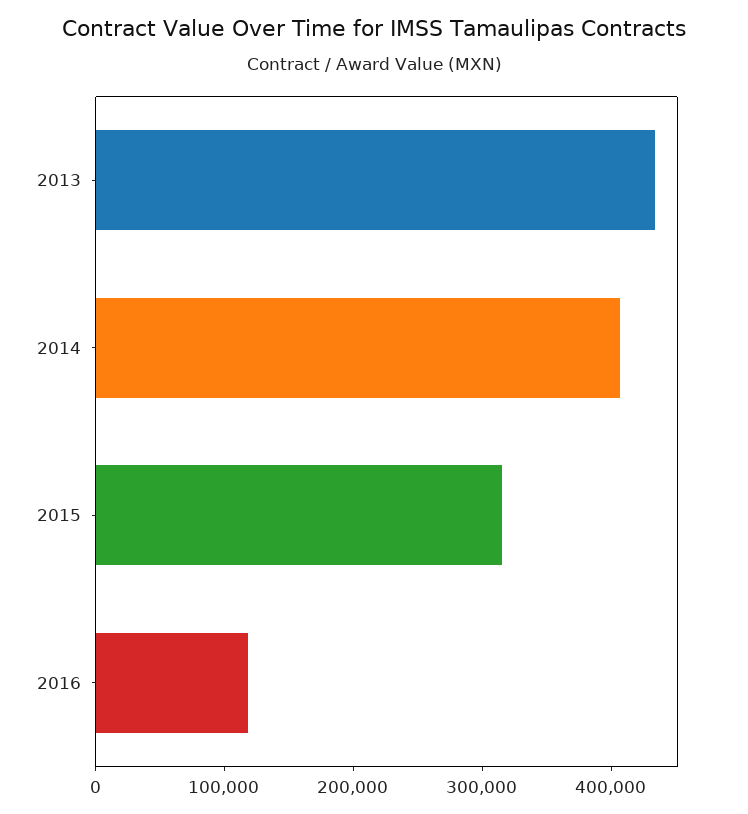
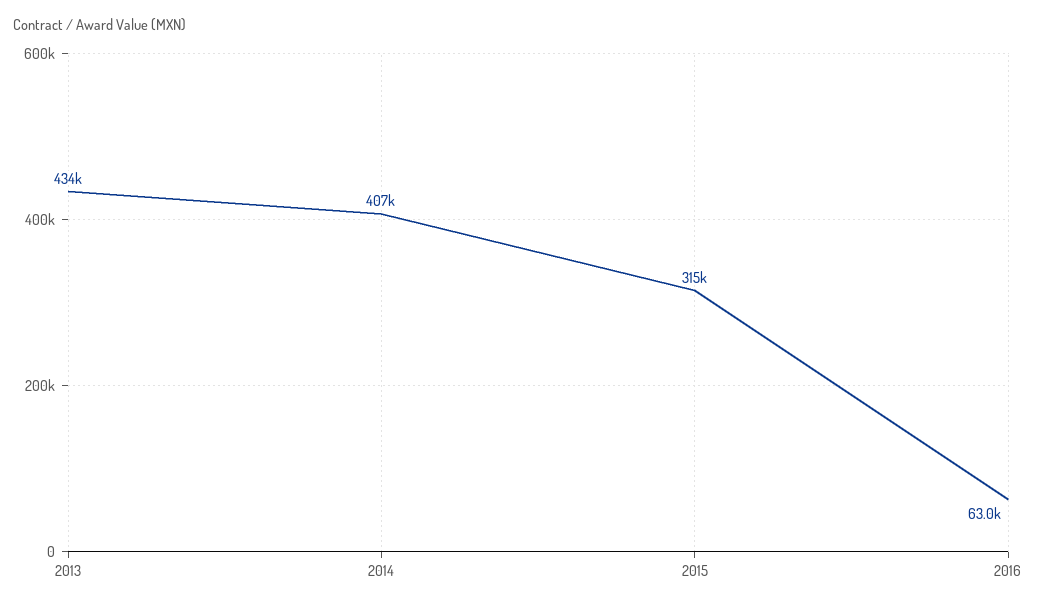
2016: 120000 -> 63000

